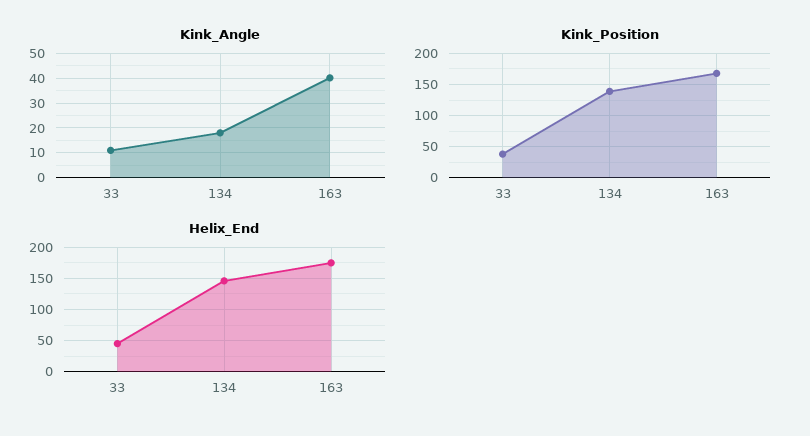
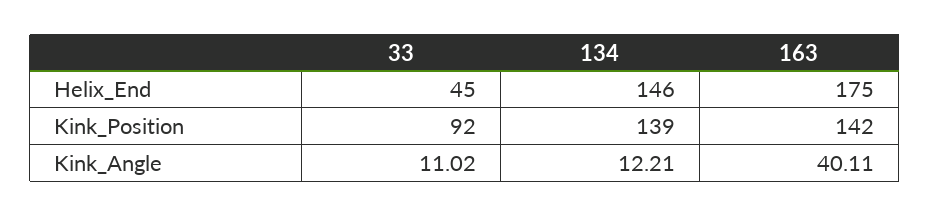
Kink_Angle, 134: 17.5 -> 12.21
Kink_Position, 33: 40 -> 92
Kink_Position, 163: 170 -> 142

